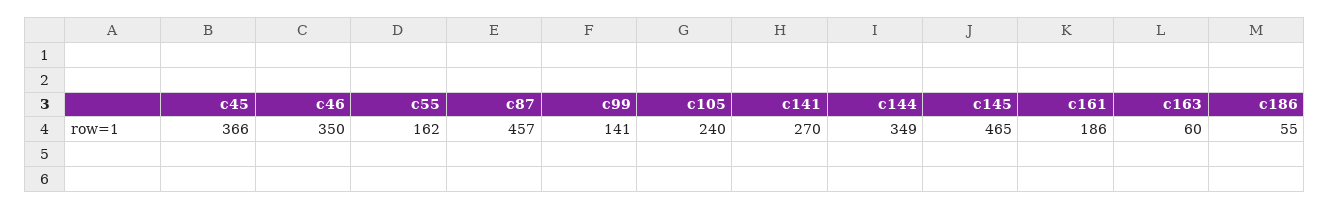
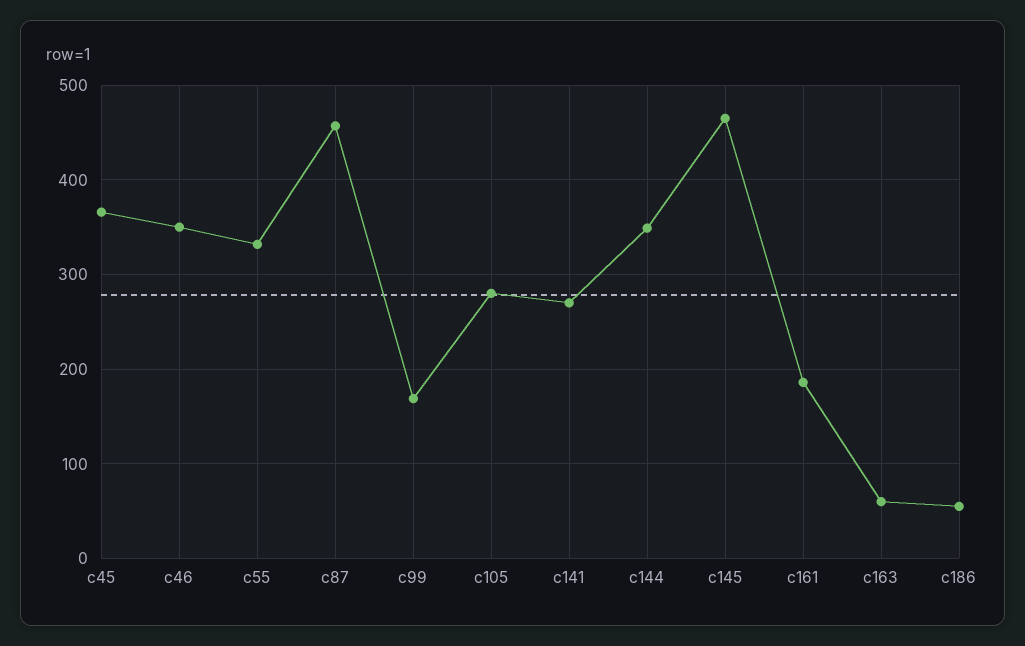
c55: 162 -> 330
c99: 141 -> 170
c105: 240 -> 280

